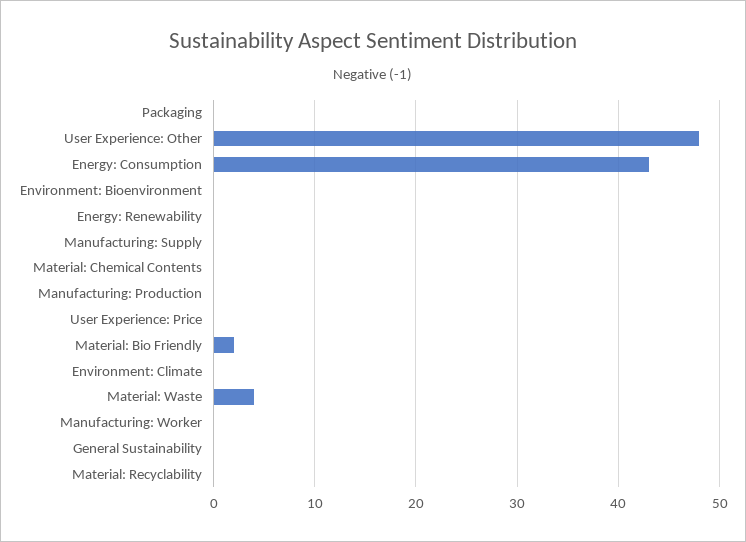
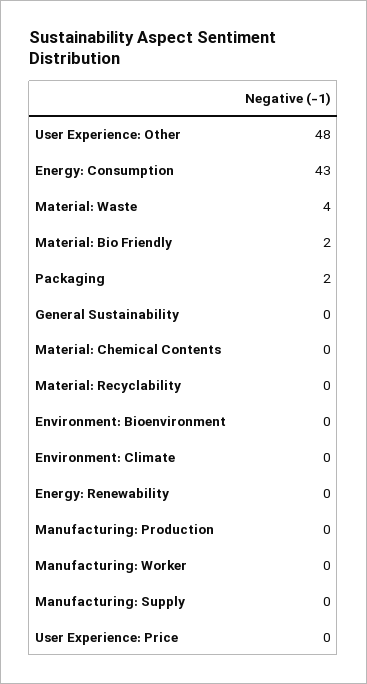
Packaging: 0 -> 2

